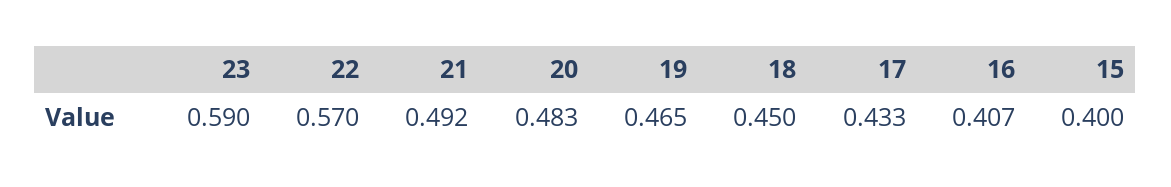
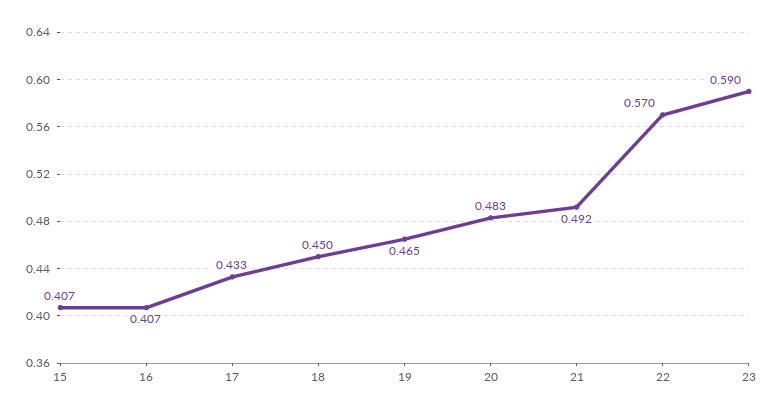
15: 0.4 -> 0.407

